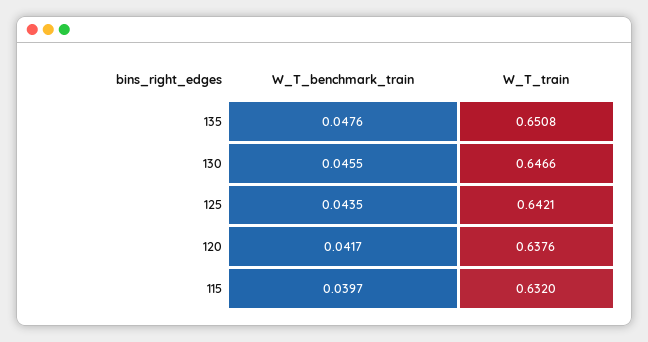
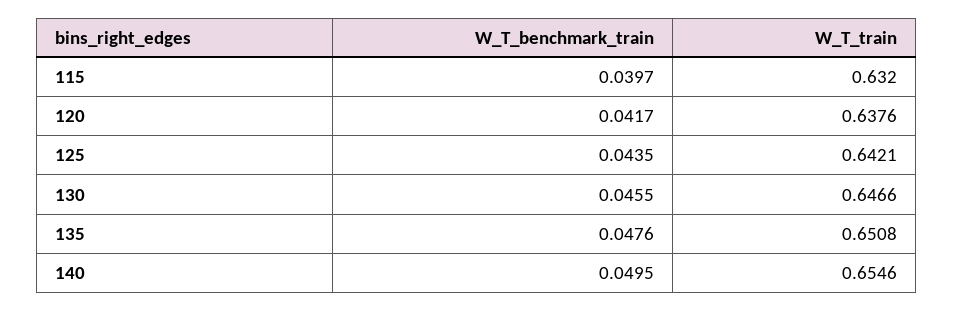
W_T_benchmark_train, 140: none -> 0.0495
W_T_train, 140: none -> 0.6546

